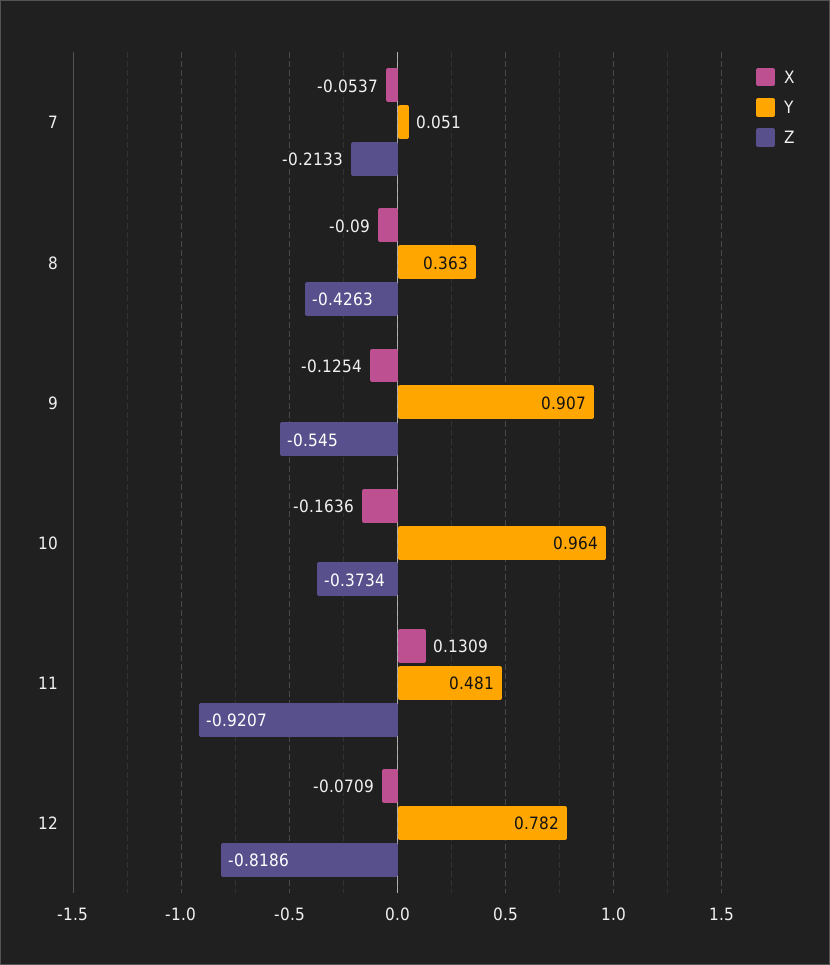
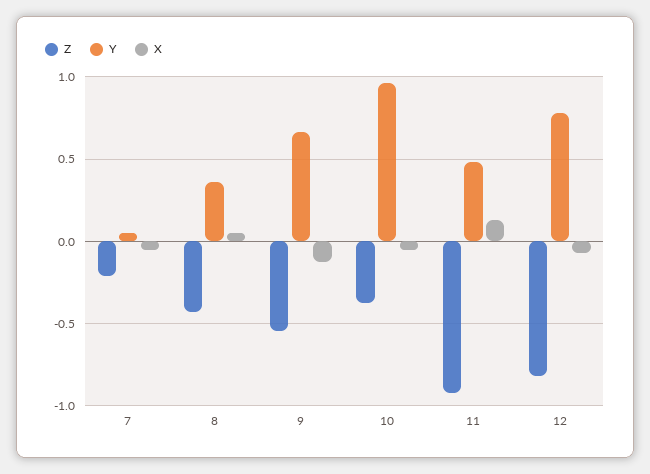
X, 8: -0.09 -> 0.05
Y, 9: 0.907 -> 0.65
X, 10: -0.1636 -> -0.05

